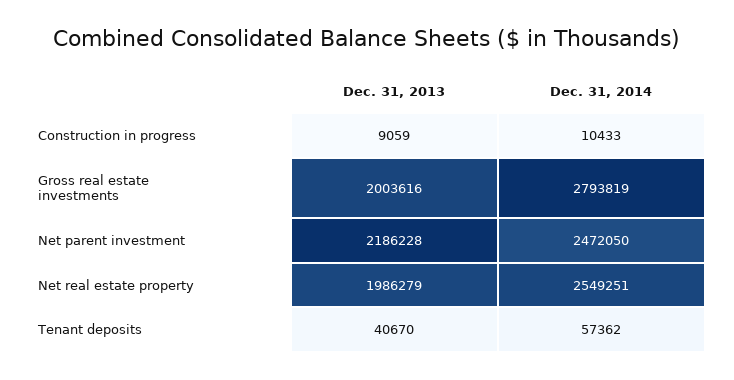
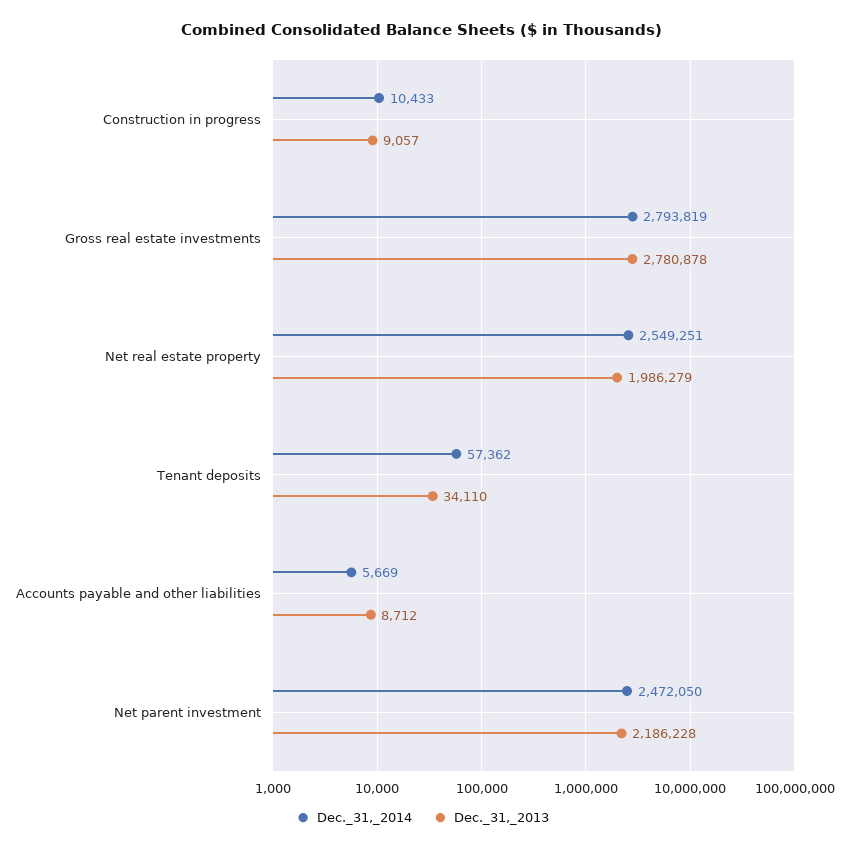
Dec. 31, 2013, Construction in progress: 9059 -> 9057
Dec. 31, 2013, Gross real estate investments: 2003616 -> 2780878
Dec. 31, 2013, Tenant deposits: 40670 -> 34110
Dec. 31, 2014, Accounts payable and other liabilities: none -> 5669
Dec. 31, 2013, Accounts payable and other liabilities: none -> 8712

